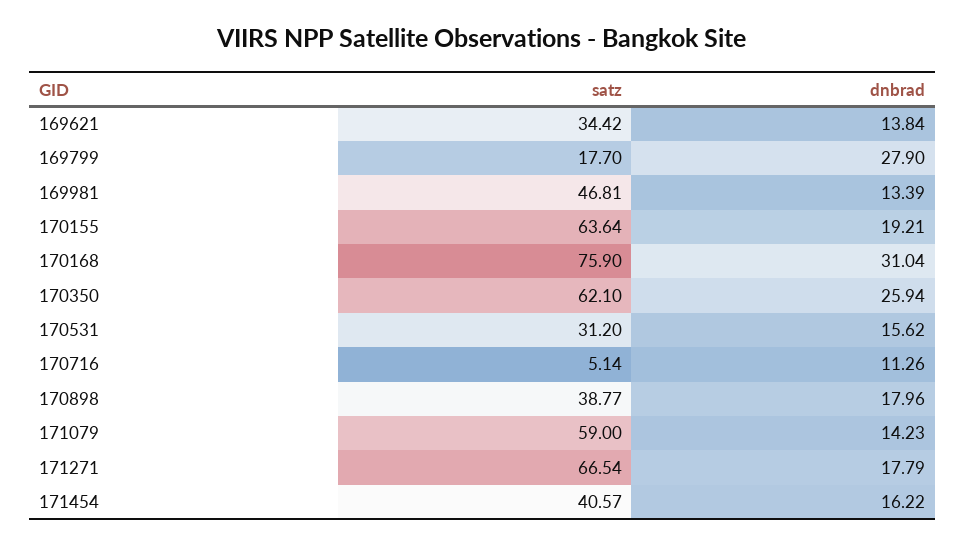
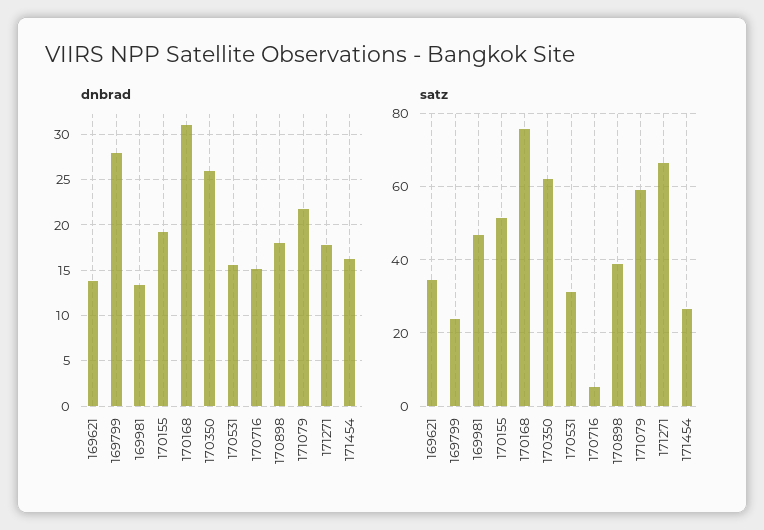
satz, 169799: 17.7 -> 24
satz, 170155: 63.64 -> 52
dnbrad, 170716: 11.26 -> 15
dnbrad, 171079: 14.23 -> 22
satz, 171454: 40.57 -> 26

